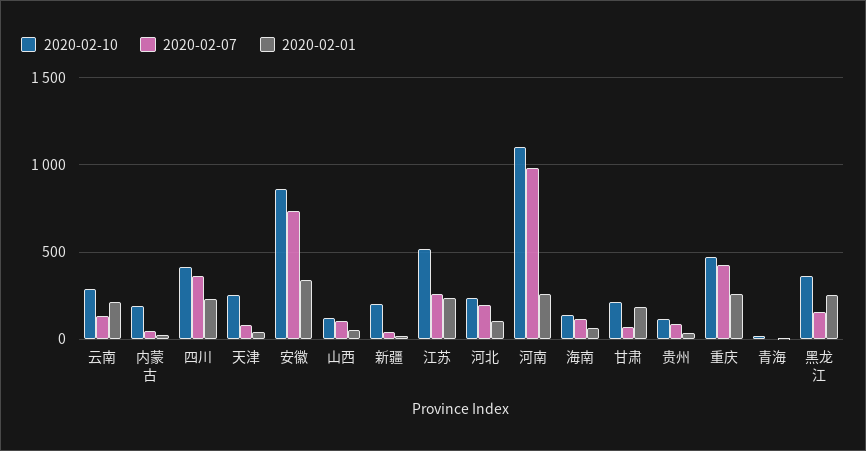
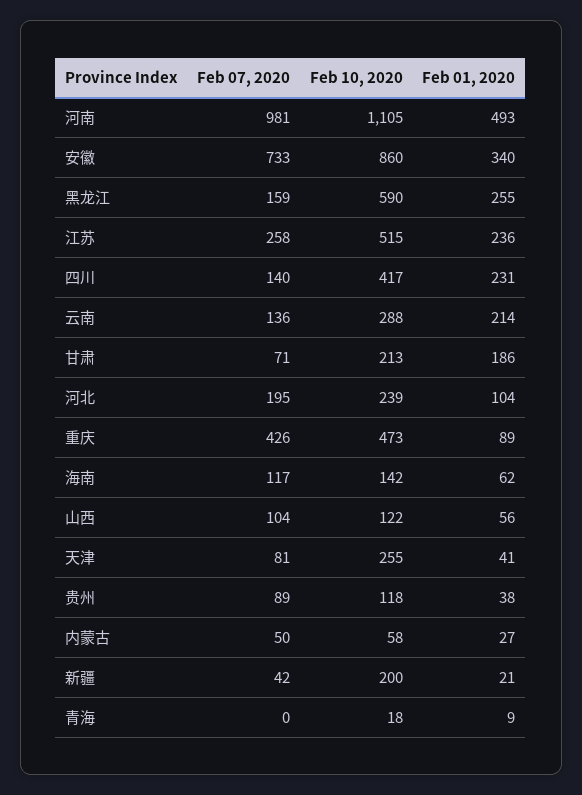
2020-02-10, 内蒙古: 200 -> 58
2020-02-07, 四川: 350 -> 140
2020-02-01, 河南: 250 -> 493
2020-02-01, 重庆: 250 -> 89
2020-02-10, 黑龙江: 350 -> 590

